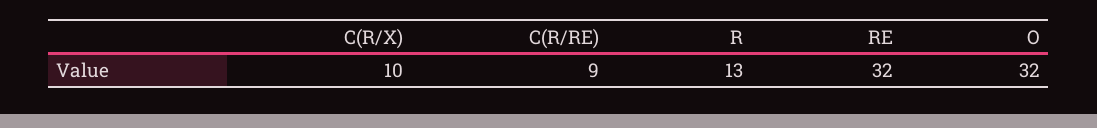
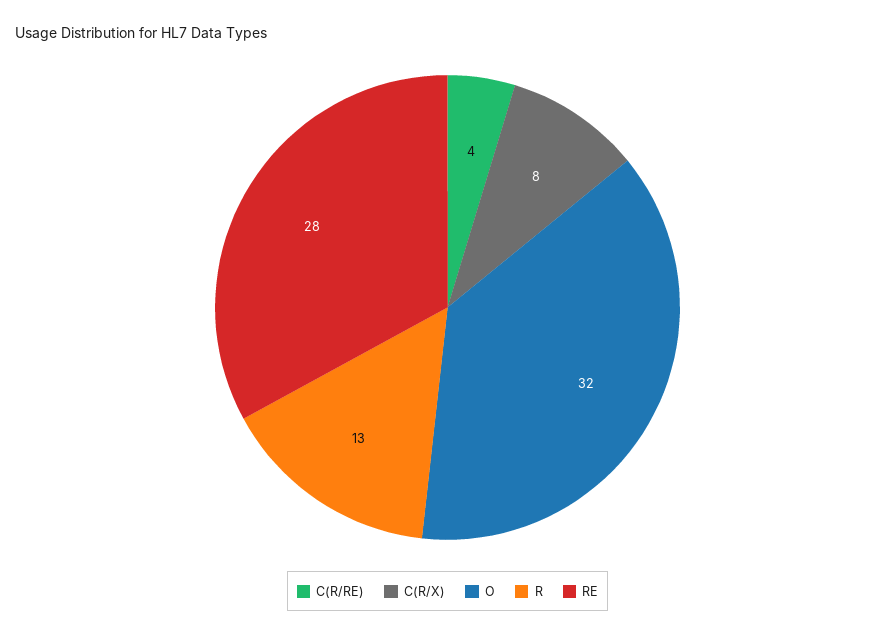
C(R/X): 10 -> 8
C(R/RE): 9 -> 4
RE: 32 -> 28

